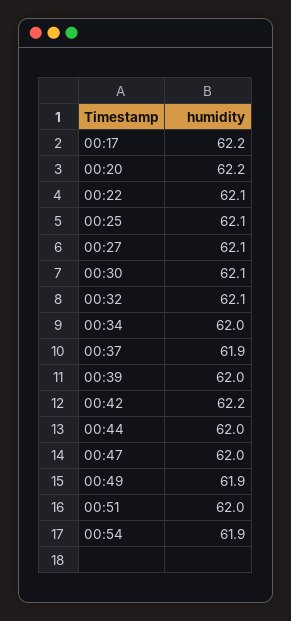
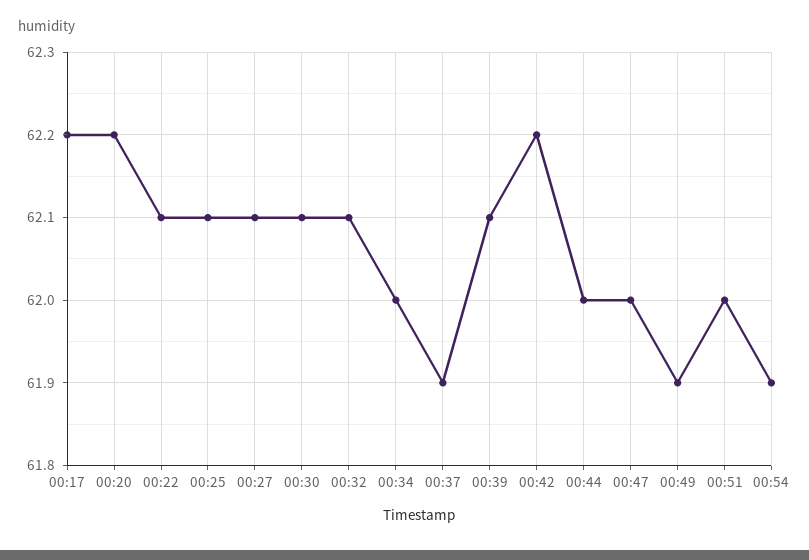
00:39: 62 -> 62.1

